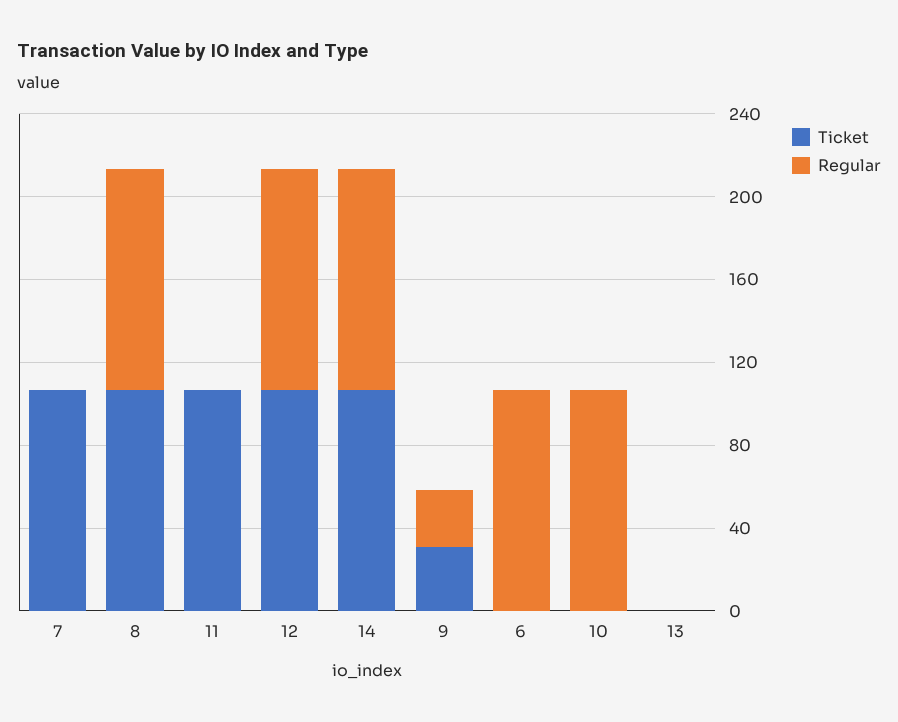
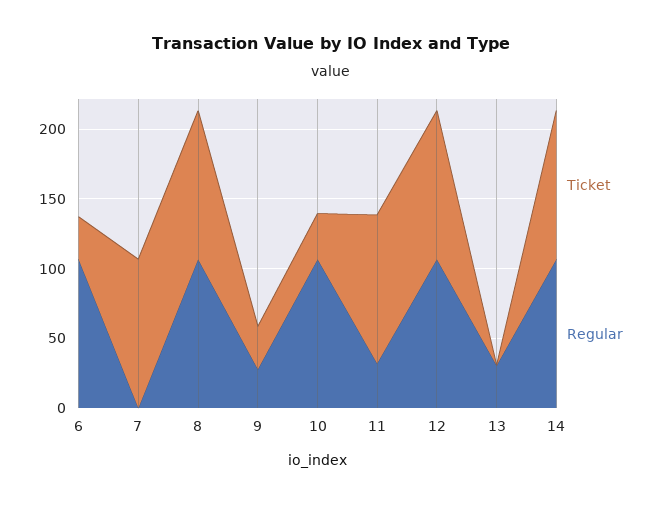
Regular, 11: 0 -> 30
Ticket, 6: 0 -> 30
Ticket, 10: 0 -> 30
Regular, 13: 0 -> 30

